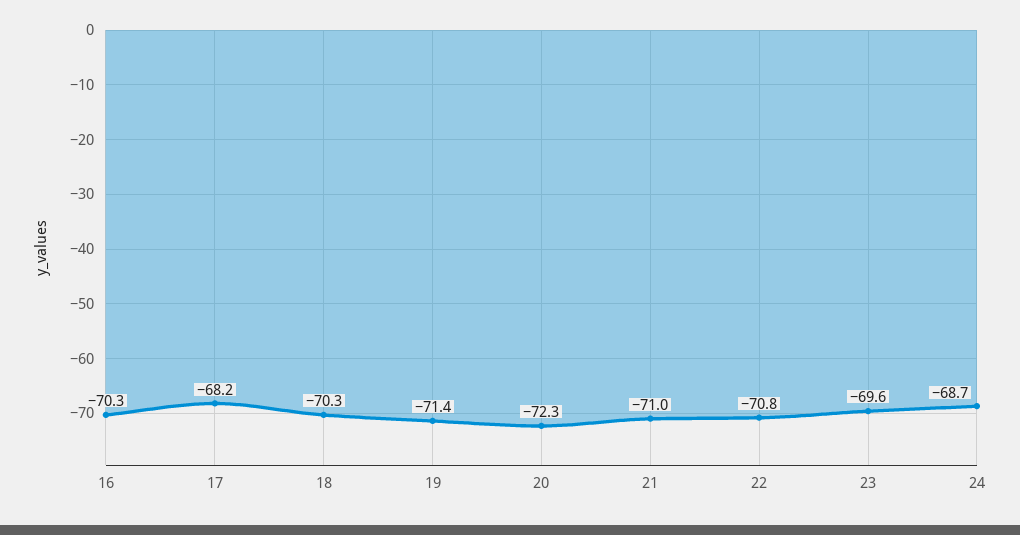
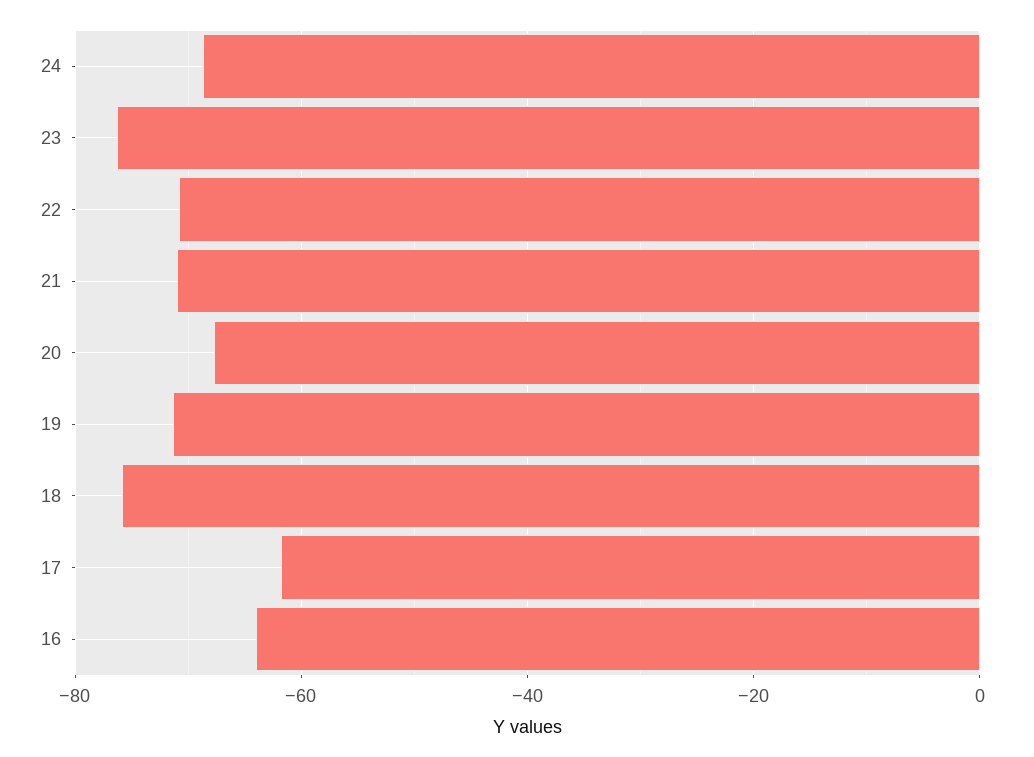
16: -70.3 -> -64
17: -68.2 -> -62
18: -70.3 -> -76
20: -72.3 -> -68
23: -69.6 -> -76

